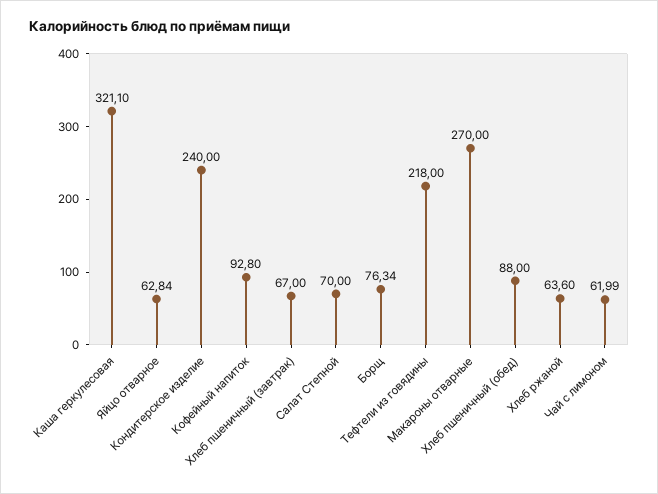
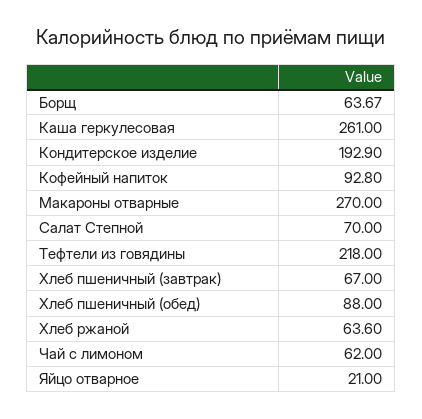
Каша геркулесовая: 321.1 -> 261
Яйцо отварное: 62.84 -> 21
Кондитерское изделие: 240 -> 192.9
Борщ: 76.34 -> 63.67
Чай с лимоном: 61.99 -> 62

